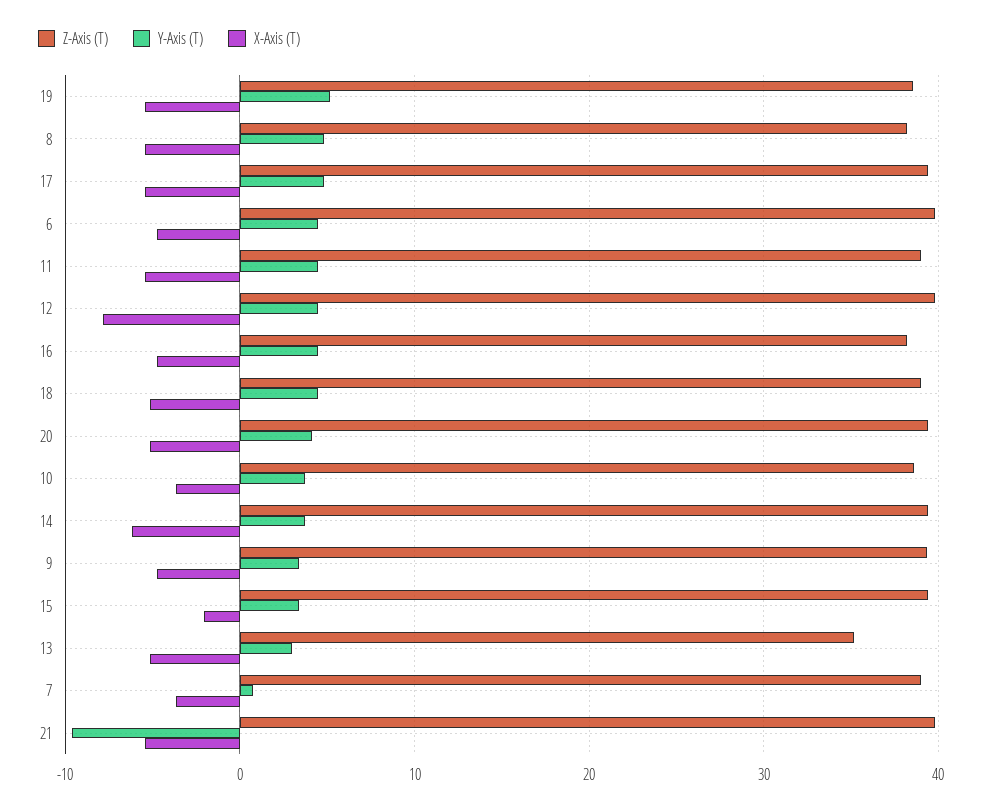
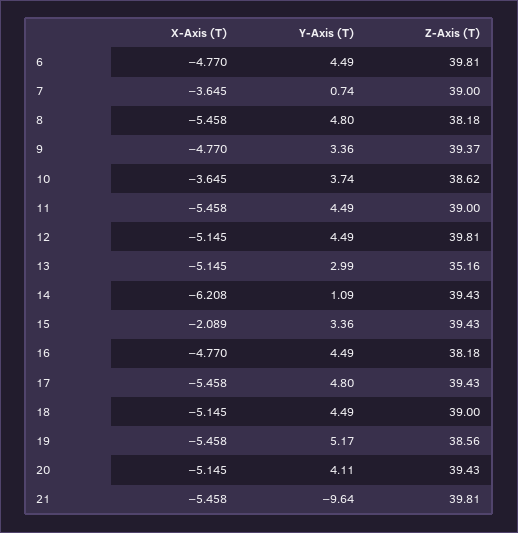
X-Axis (T), 12: -8 -> -5.145
Y-Axis (T), 14: 4 -> 1.09

